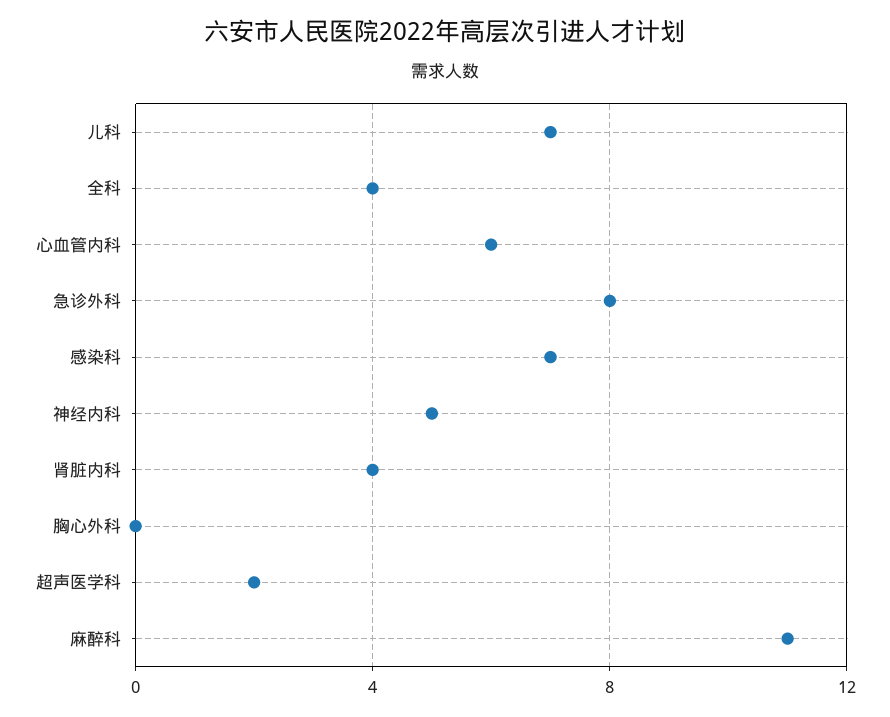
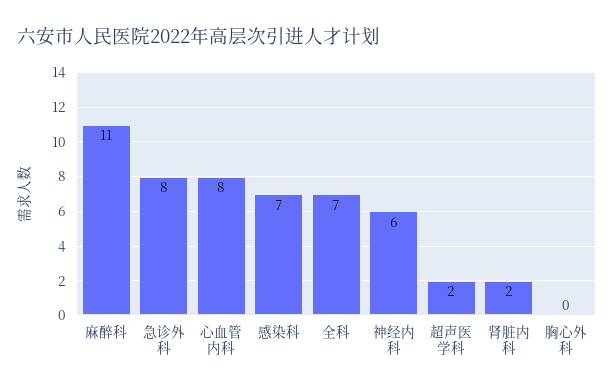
儿科: 7 -> none
全科: 4 -> 7
心血管内科: 6 -> 8
神经内科: 5 -> 6
肾脏内科: 4 -> 2

